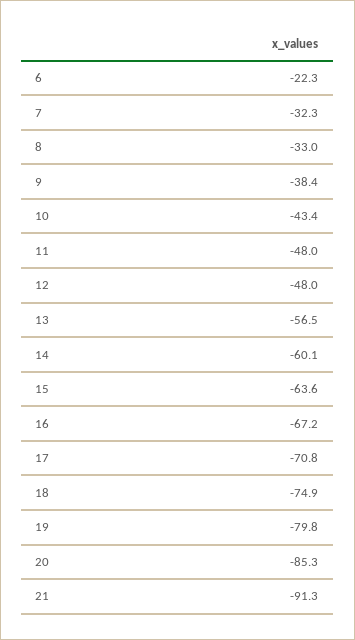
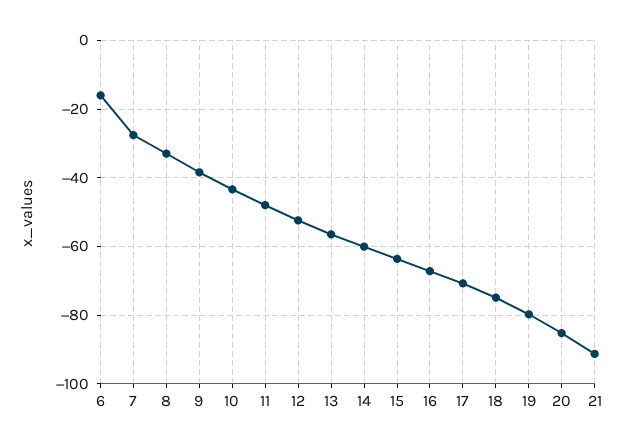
6: -22.3 -> -16
7: -32.3 -> -28
12: -48 -> -52

